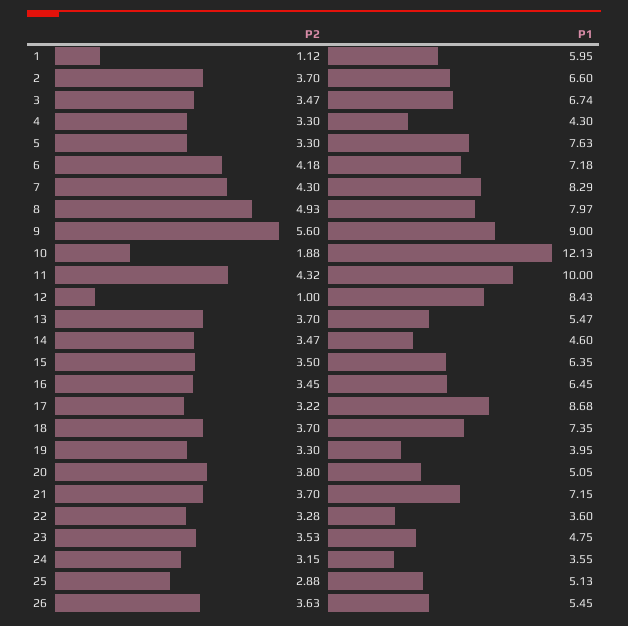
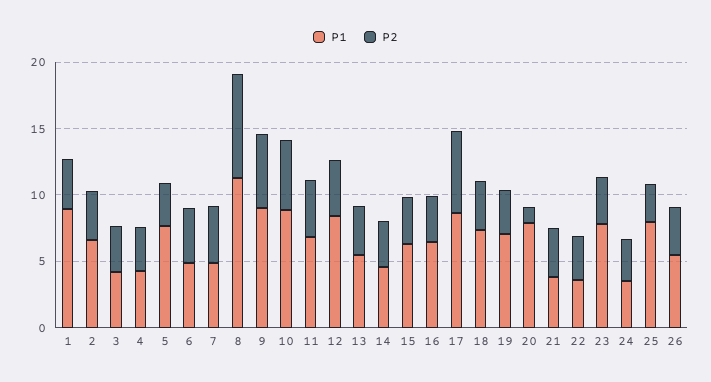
P2, 1: 1.12 -> 4
P1, 1: 5.95 -> 9
P1, 3: 6.74 -> 4
P1, 6: 7.18 -> 5
P1, 7: 8.29 -> 5
P2, 8: 4.93 -> 8
P1, 8: 7.97 -> 11
P2, 10: 1.88 -> 5
P1, 10: 12.13 -> 9
P1, 11: 10 -> 7
P2, 12: 1 -> 4
P2, 17: 3.22 -> 6
P1, 19: 3.95 -> 7
P2, 20: 3.8 -> 1
P1, 20: 5.05 -> 8
P1, 21: 7.15 -> 4
P1, 23: 4.75 -> 8
P1, 25: 5.13 -> 8

